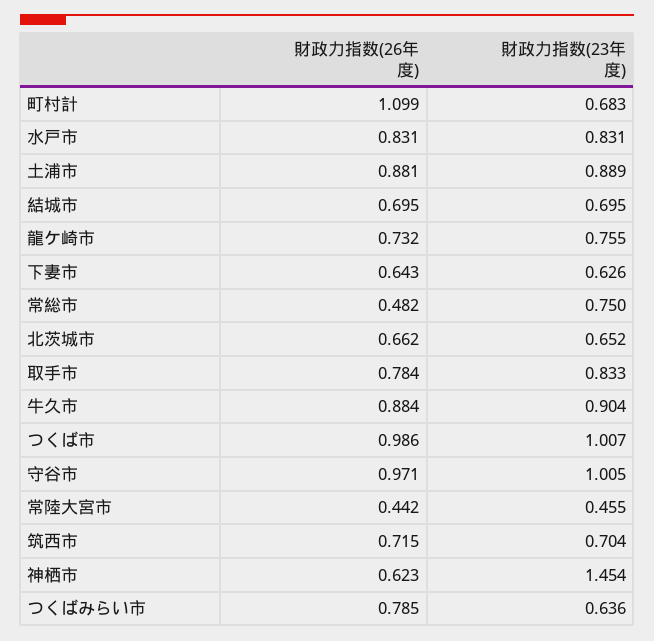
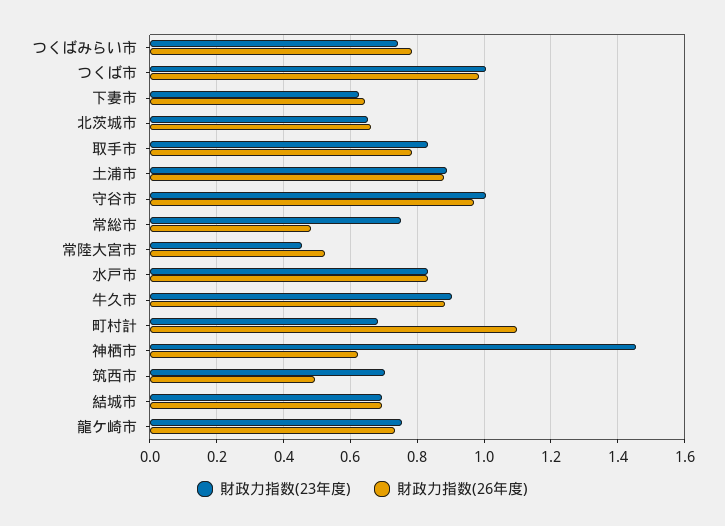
財政力指数(26年度), 常陸大宮市: 0.442 -> 0.52
財政力指数(26年度), 筑西市: 0.715 -> 0.5
財政力指数(23年度), つくばみらい市: 0.636 -> 0.74

